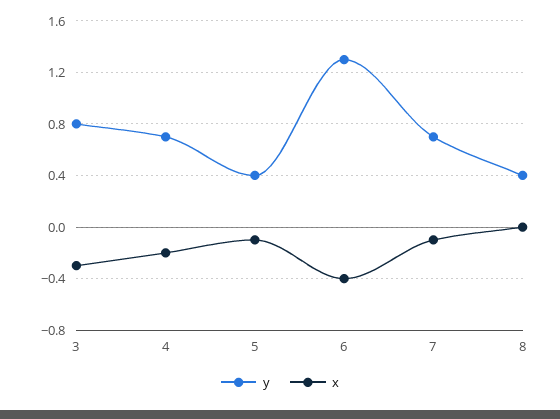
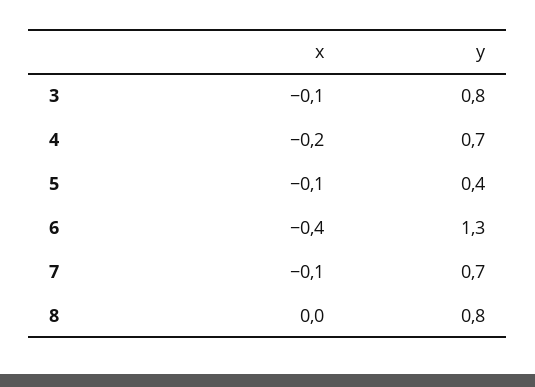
x, 3: -0.3 -> -0.1
y, 8: 0.4 -> 0.8

